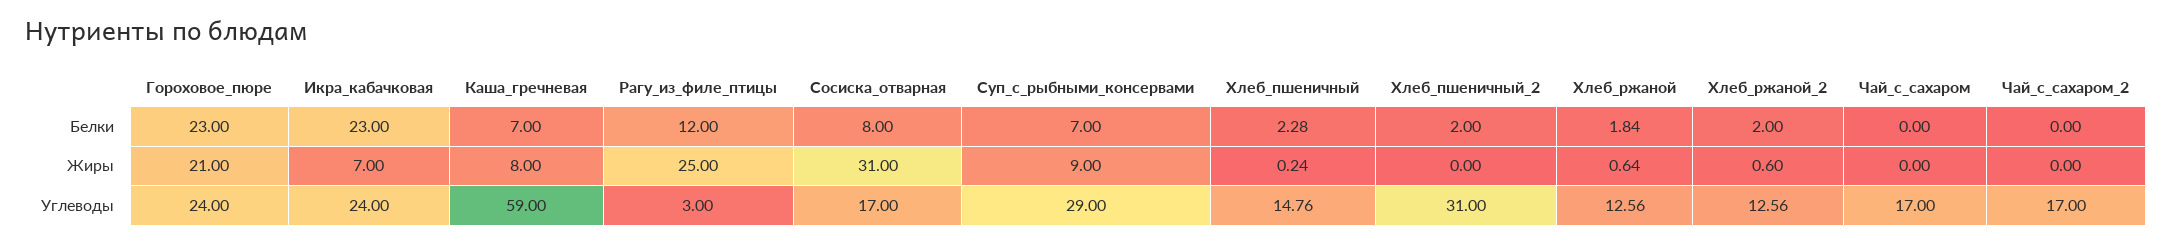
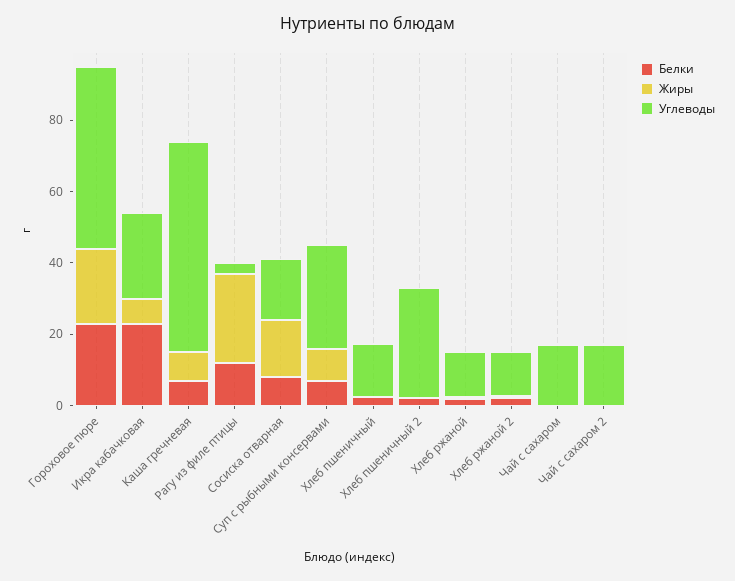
Жиры, Сосиска_отварная: 31 -> 15
Углеводы, Гороховое_пюре: 24 -> 50

